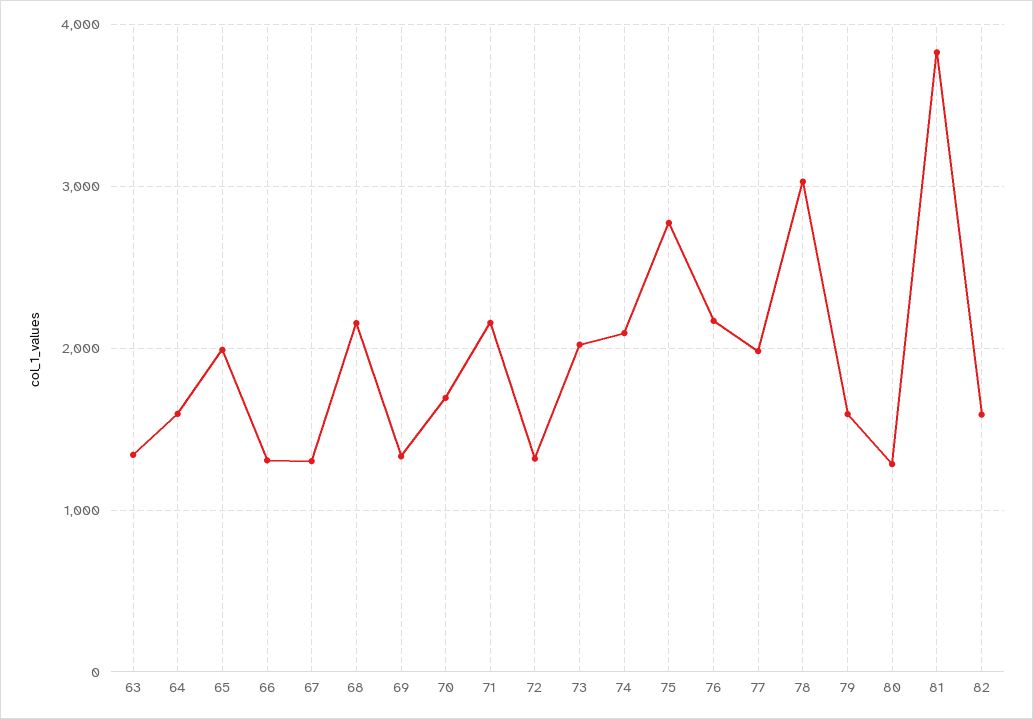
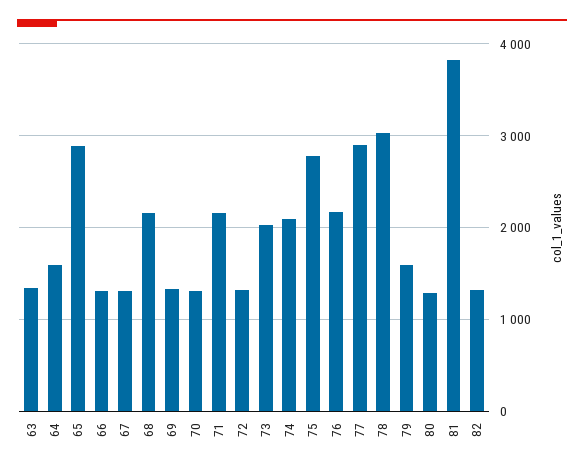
65: 2000 -> 2900
70: 1700 -> 1300
77: 2000 -> 2900
82: 1600 -> 1300

